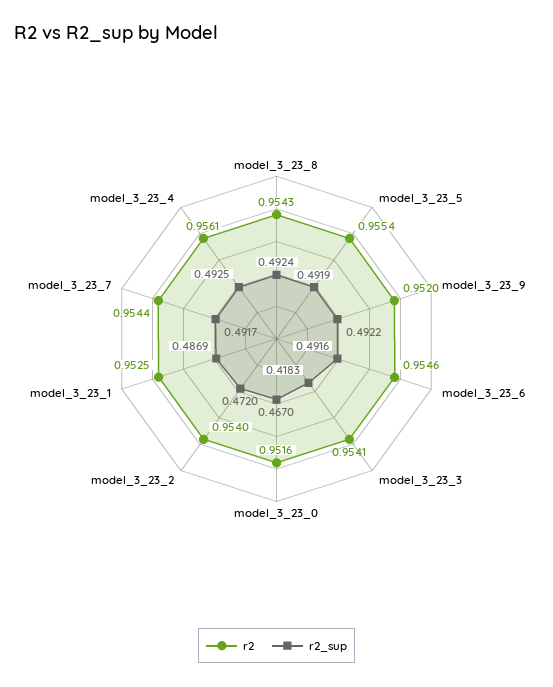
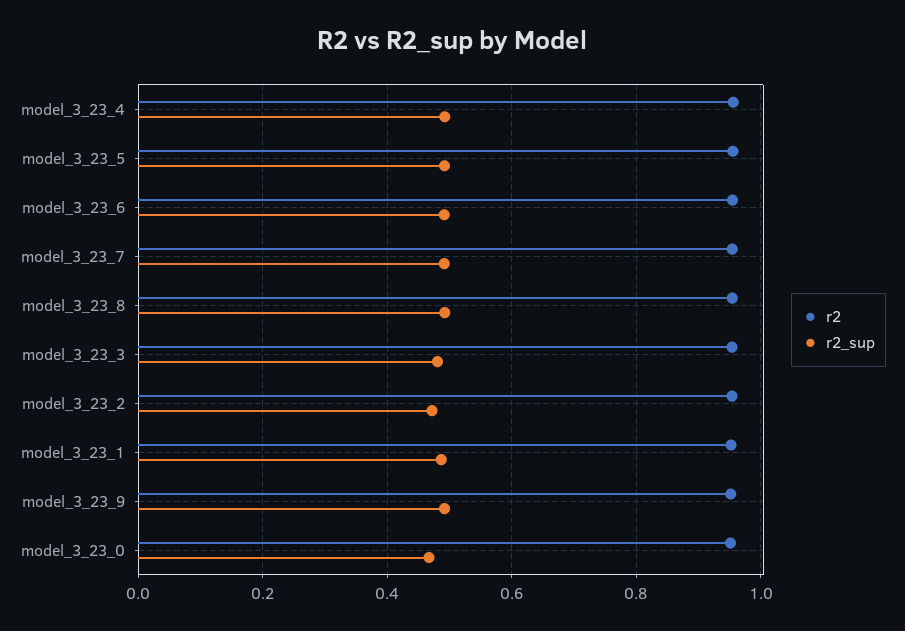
r2_sup, model_3_23_3: 0.4183 -> 0.48

